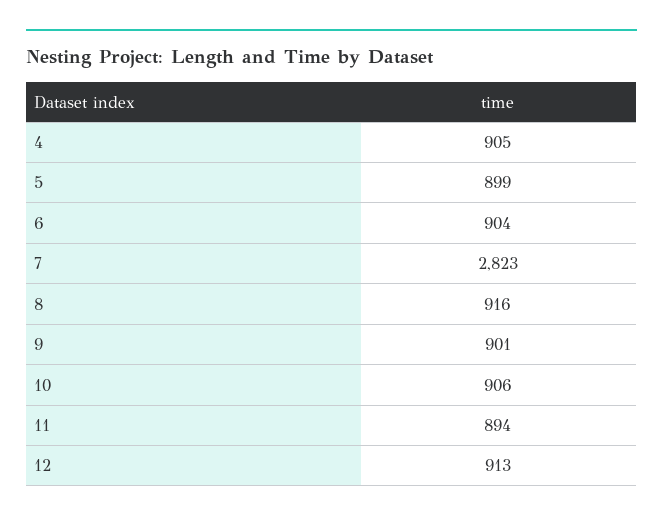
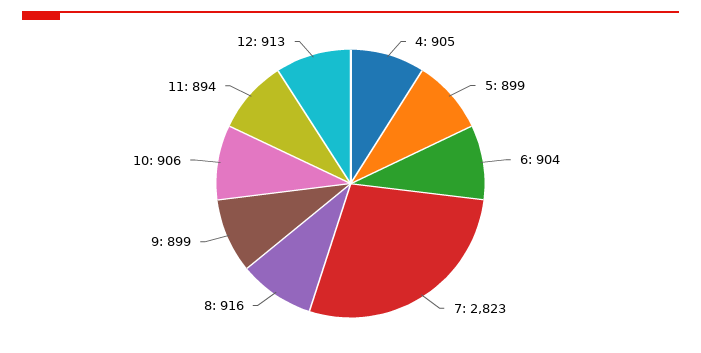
9: 901 -> 899

